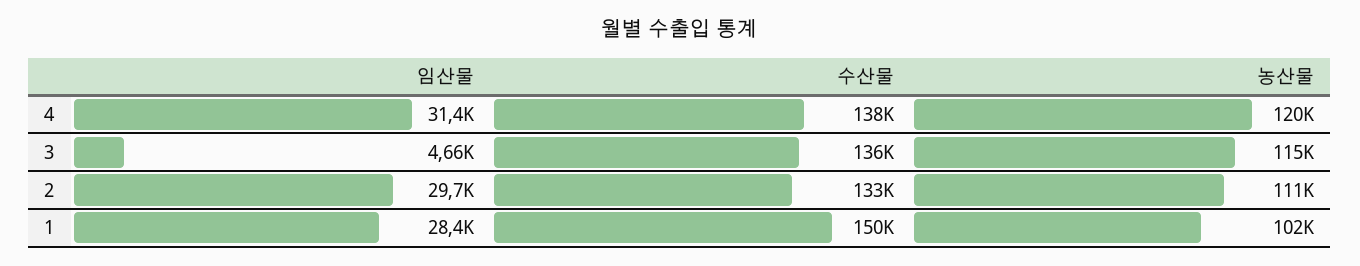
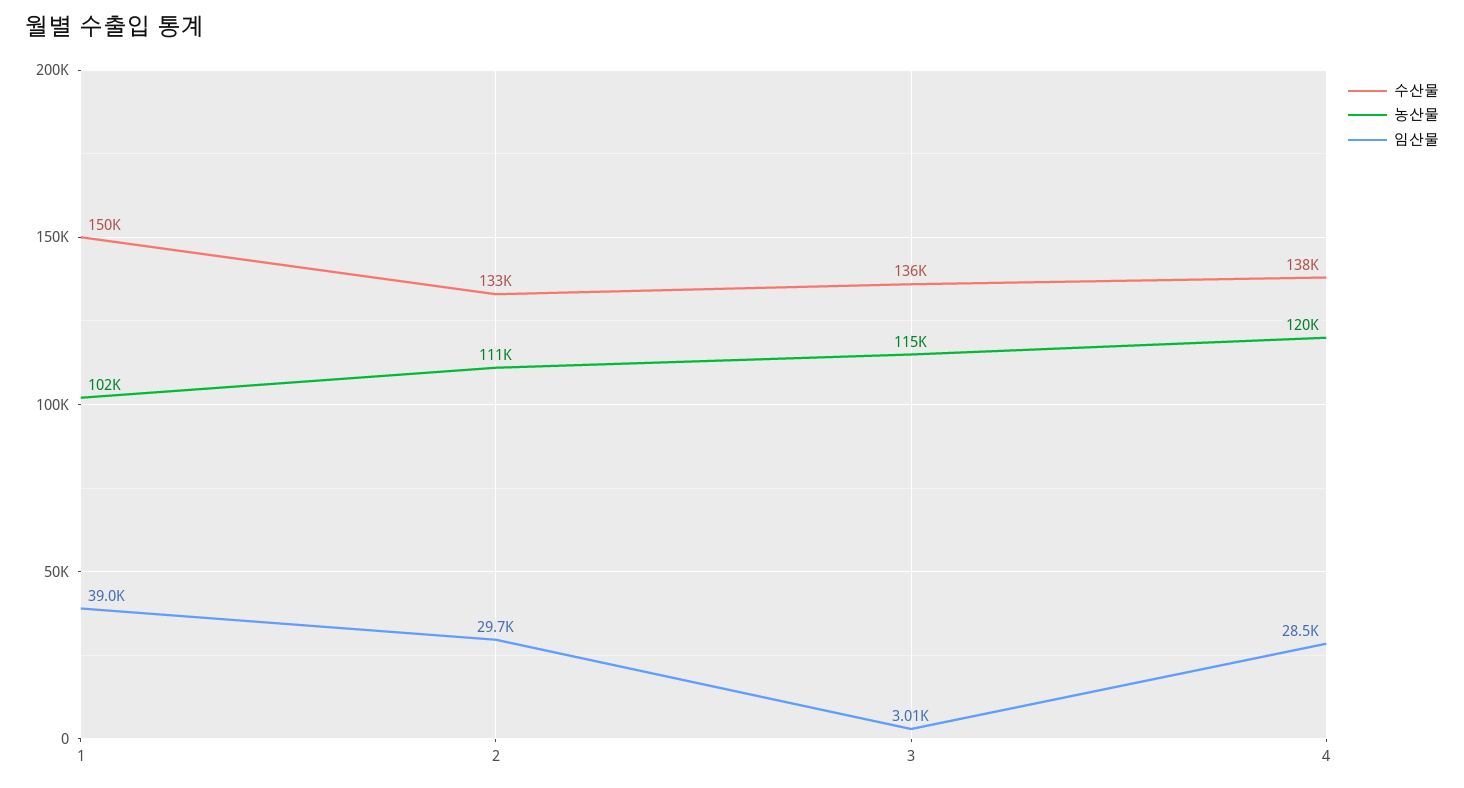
임산물, 4: 31400 -> 28500
임산물, 3: 4660 -> 3010
임산물, 1: 28400 -> 39000

